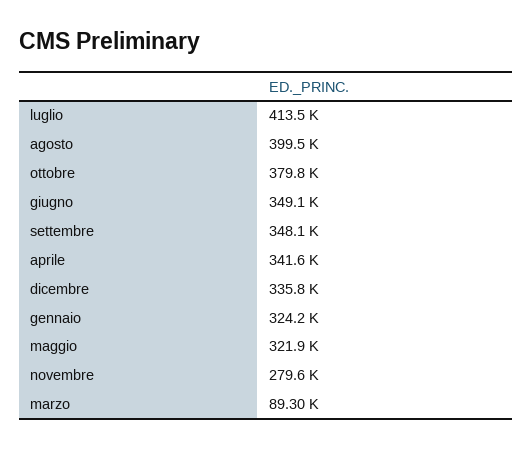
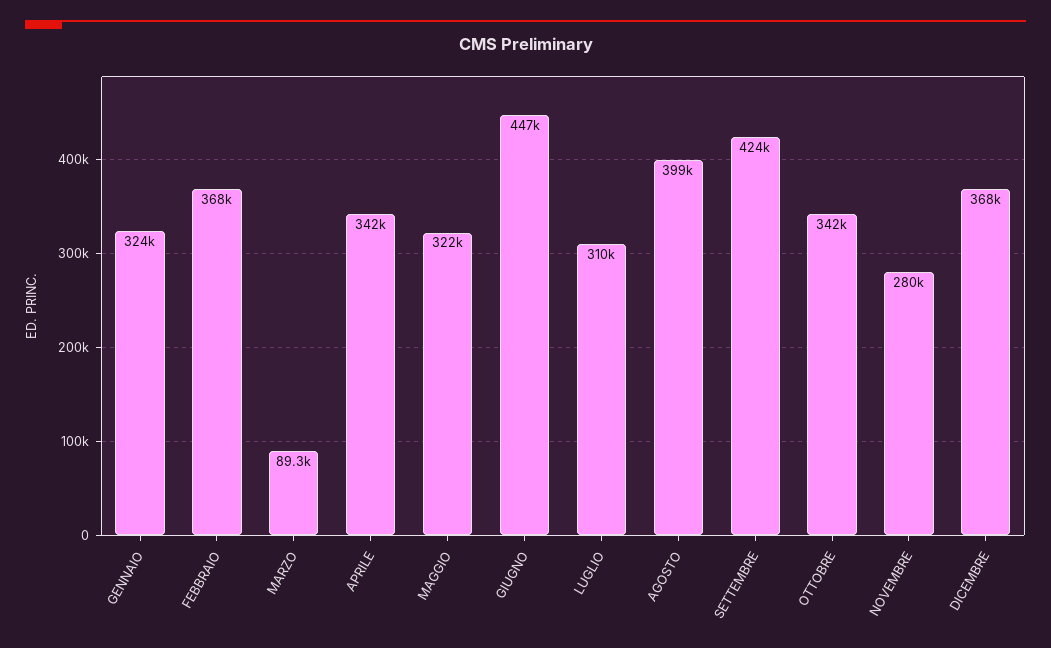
luglio: 413500 -> 310000
ottobre: 379800 -> 342000
giugno: 349100 -> 447000
settembre: 348100 -> 424000
dicembre: 335800 -> 368000
FEBBRAIO: none -> 368000

